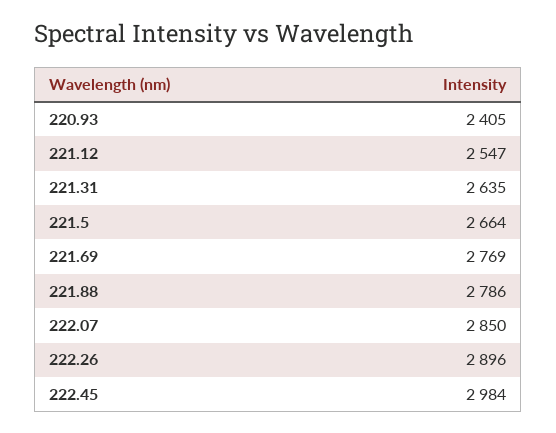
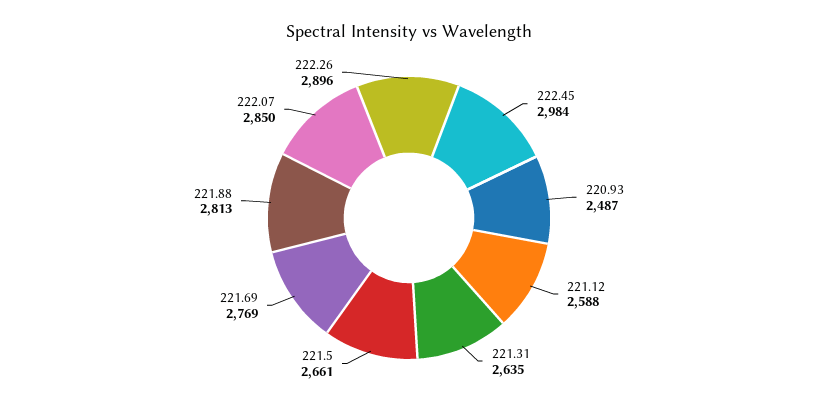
220.93: 2405 -> 2487
221.12: 2547 -> 2588
221.5: 2664 -> 2661
221.88: 2786 -> 2813

